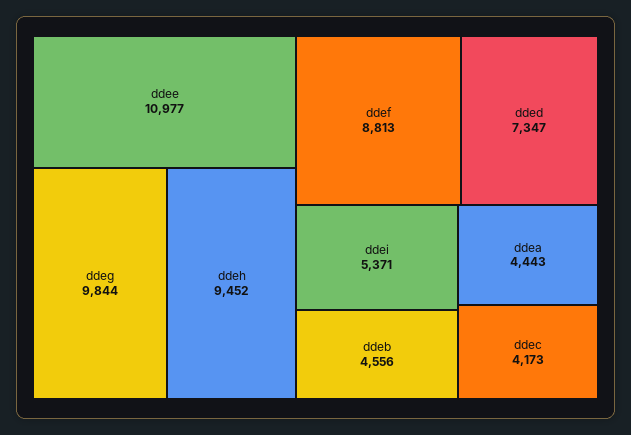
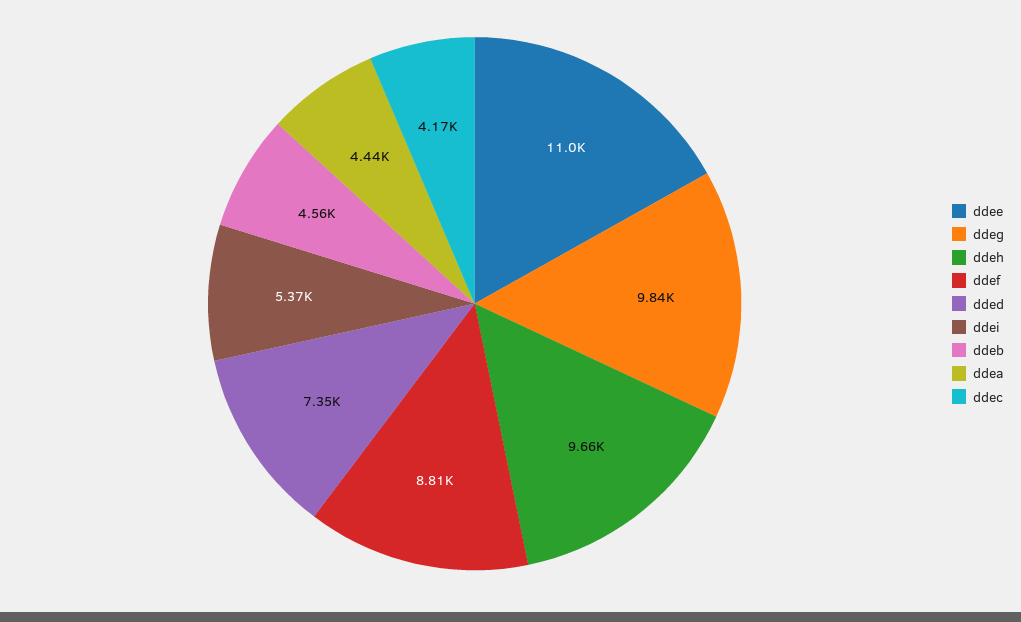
ddeh: 9452 -> 9660

